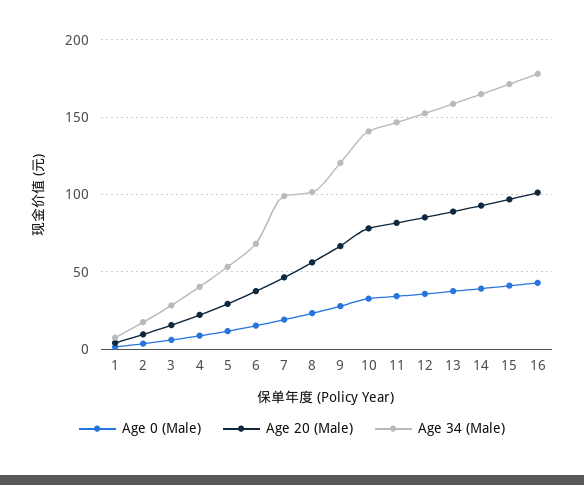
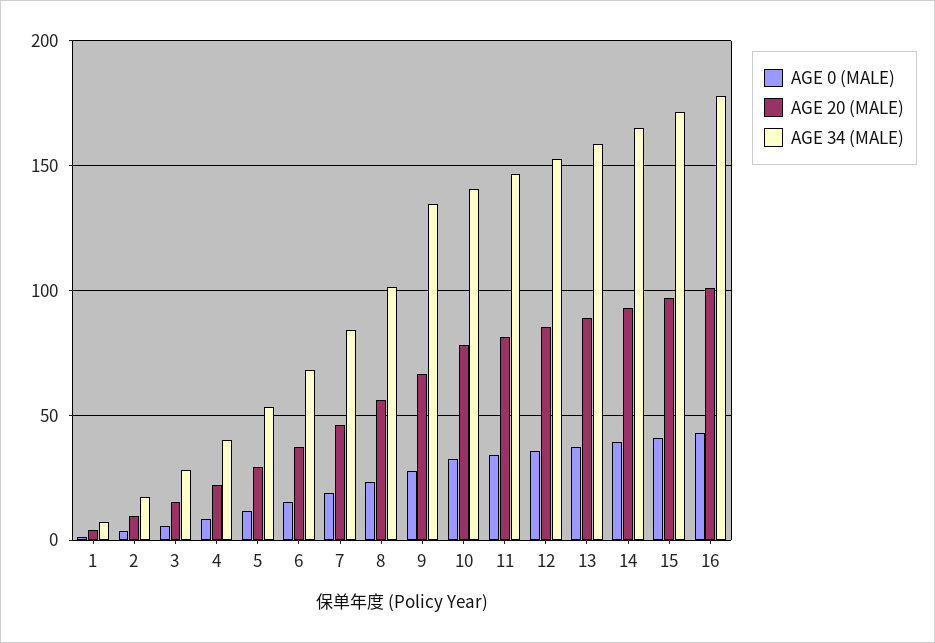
Age 34 (Male), 7: 100 -> 85
Age 34 (Male), 9: 120 -> 135

